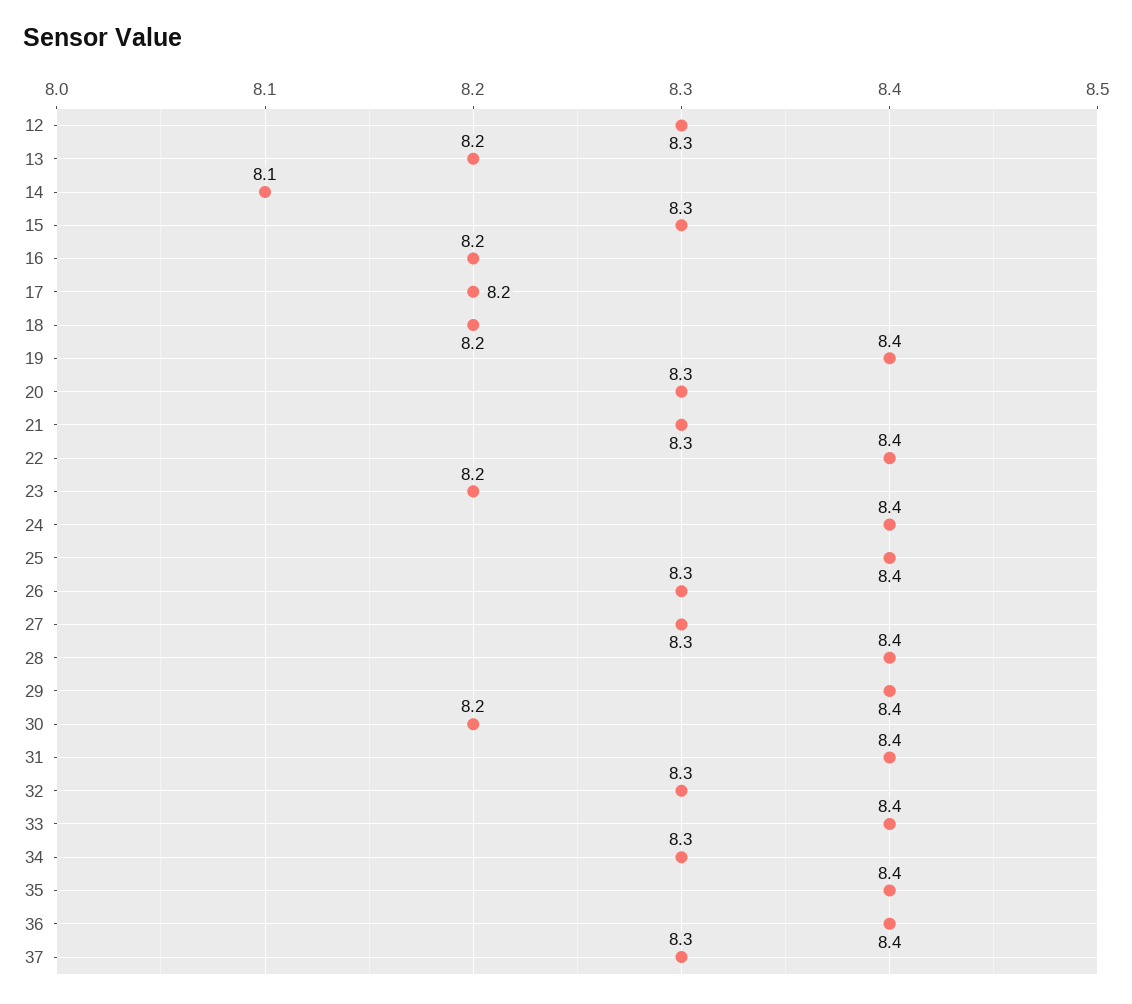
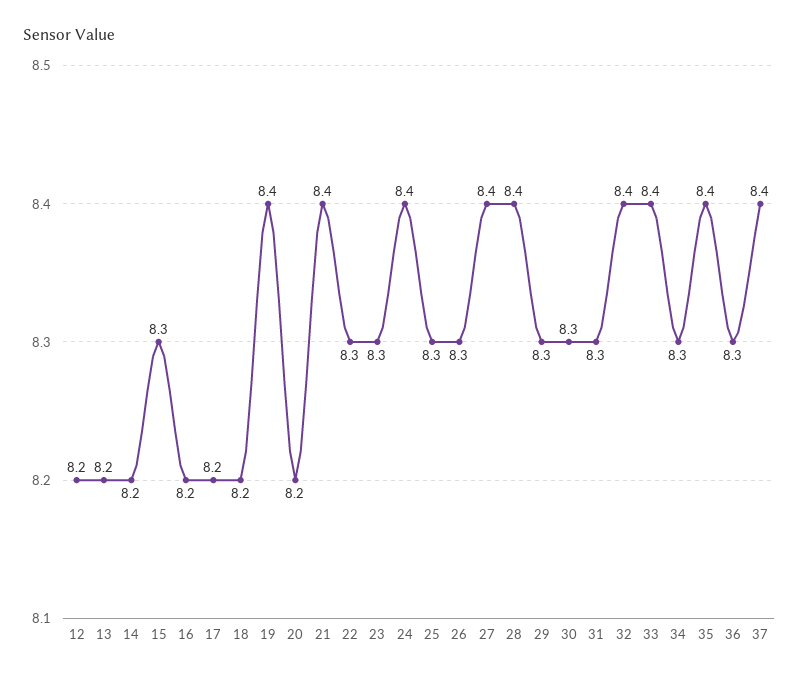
12: 8.3 -> 8.2
14: 8.1 -> 8.2
20: 8.3 -> 8.2
21: 8.3 -> 8.4
22: 8.4 -> 8.3
23: 8.2 -> 8.3
25: 8.4 -> 8.3
27: 8.3 -> 8.4
29: 8.4 -> 8.3
30: 8.2 -> 8.3
31: 8.4 -> 8.3
32: 8.3 -> 8.4
36: 8.4 -> 8.3
37: 8.3 -> 8.4

